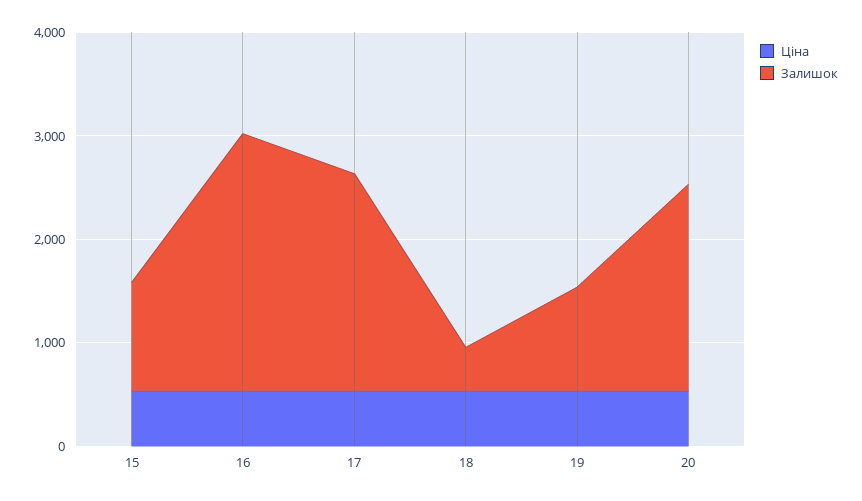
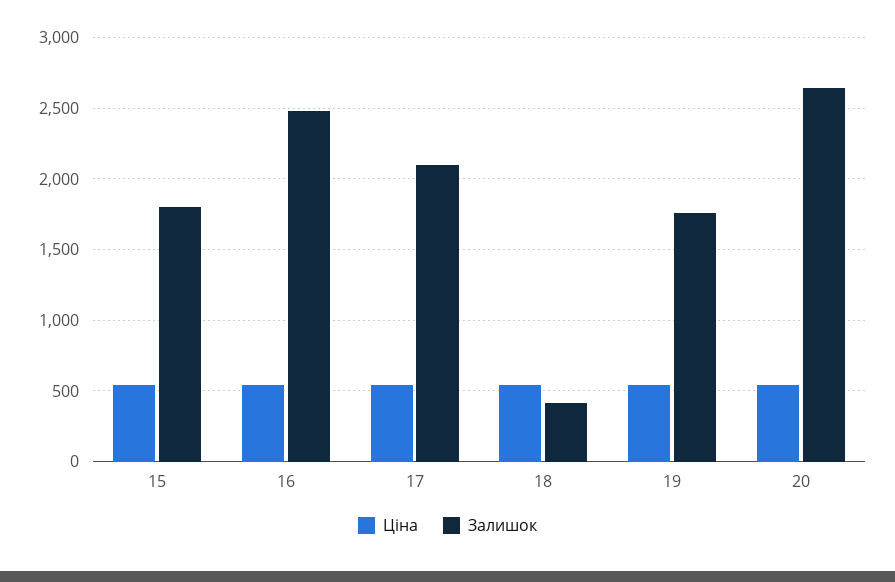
Залишок, 15: 1000 -> 1800
Залишок, 19: 1000 -> 1750
Залишок, 20: 2000 -> 2650

